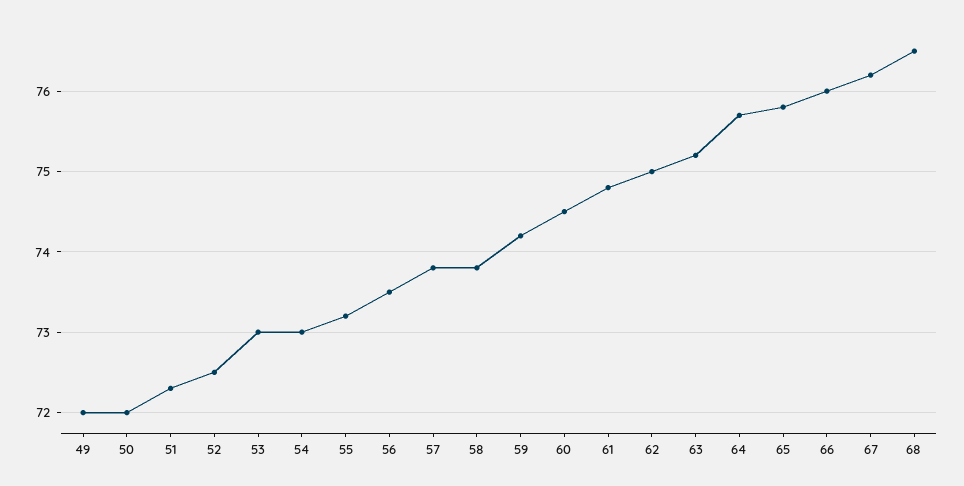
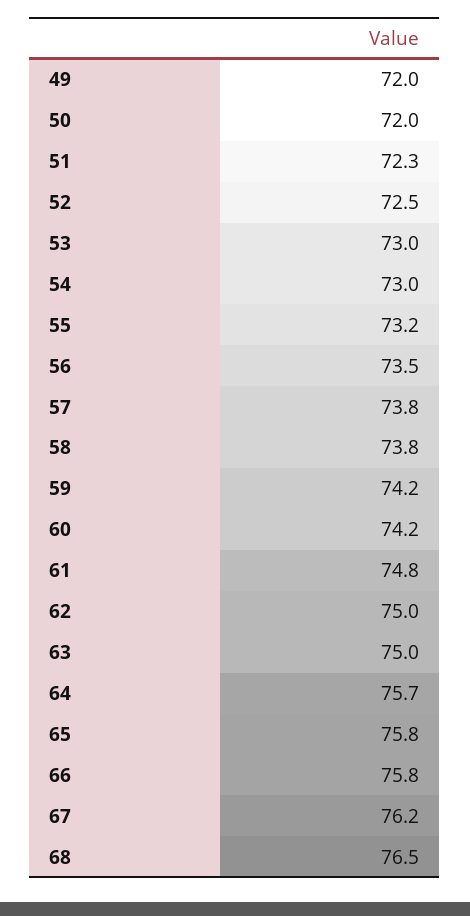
60: 74.5 -> 74.2
63: 75.2 -> 75
66: 76 -> 75.8

